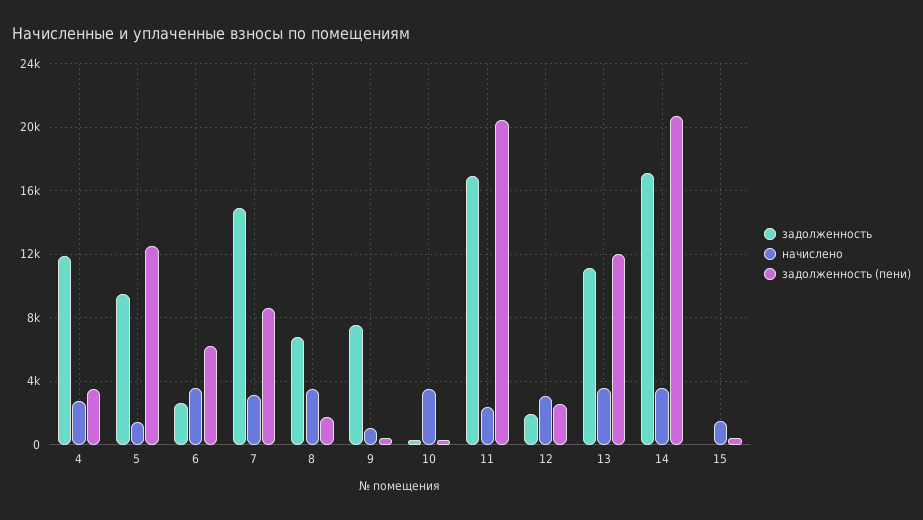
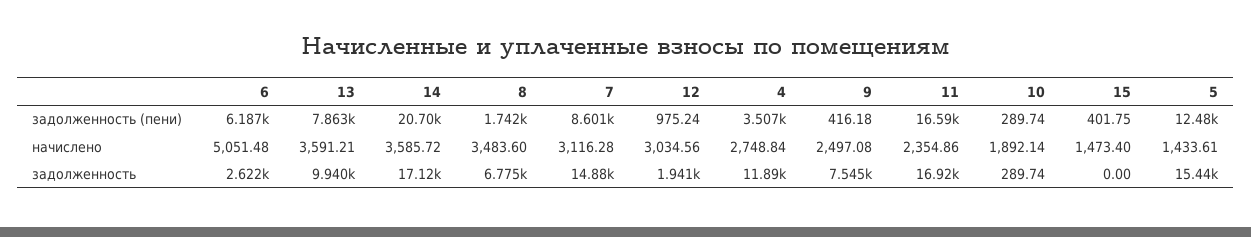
задолженность, 5: 9500 -> 15440
начислено, 6: 3500 -> 5051.48
начислено, 9: 1000 -> 2497.08
начислено, 10: 3500 -> 1892.14
задолженность (пени), 11: 20500 -> 16590
задолженность (пени), 12: 2500 -> 975.24
задолженность, 13: 11000 -> 9940
задолженность (пени), 13: 12000 -> 7863

